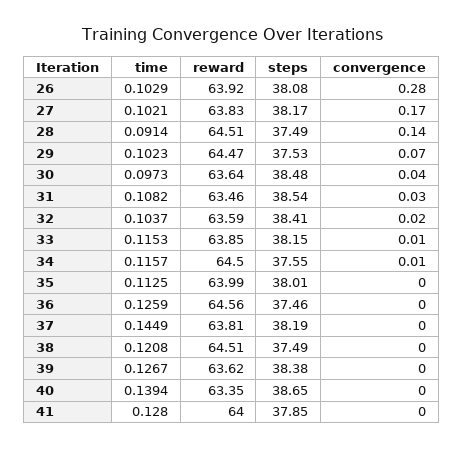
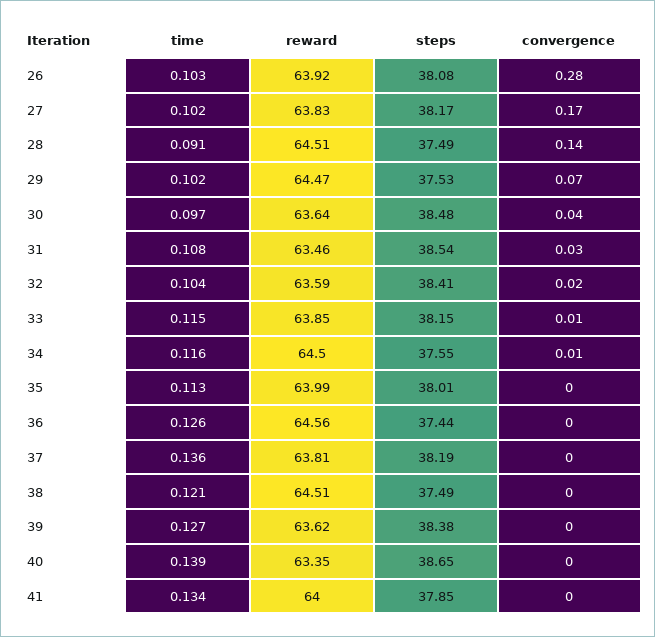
steps, 36: 37.46 -> 37.44
time, 37: 0.1449 -> 0.136
time, 41: 0.128 -> 0.134

